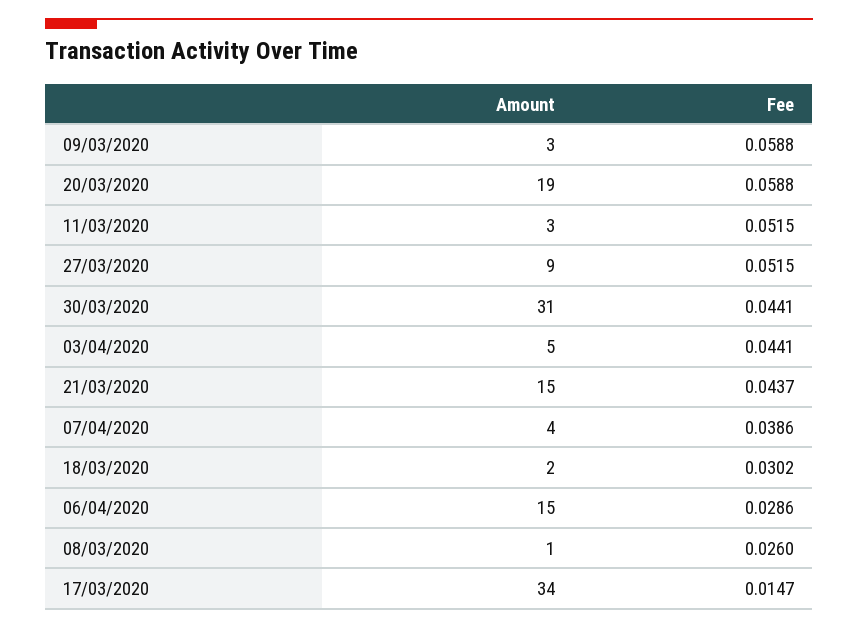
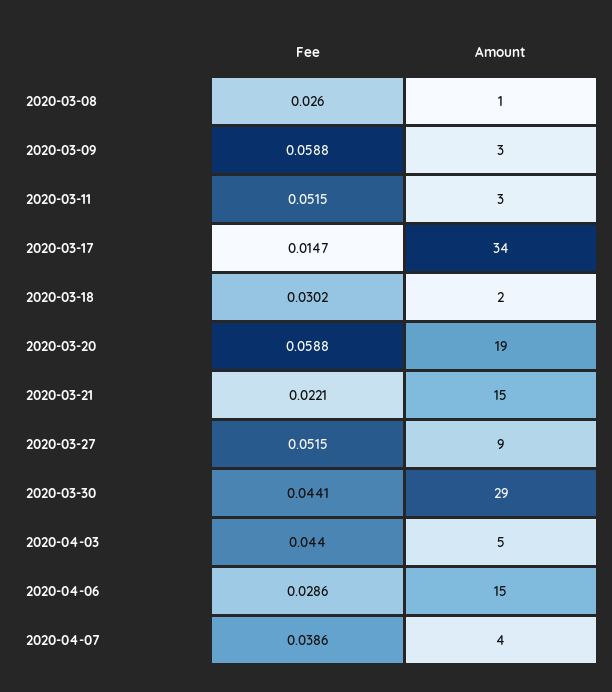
Amount, 30/03/2020: 31 -> 29
Fee, 03/04/2020: 0.0441 -> 0.044
Fee, 21/03/2020: 0.0437 -> 0.0221

